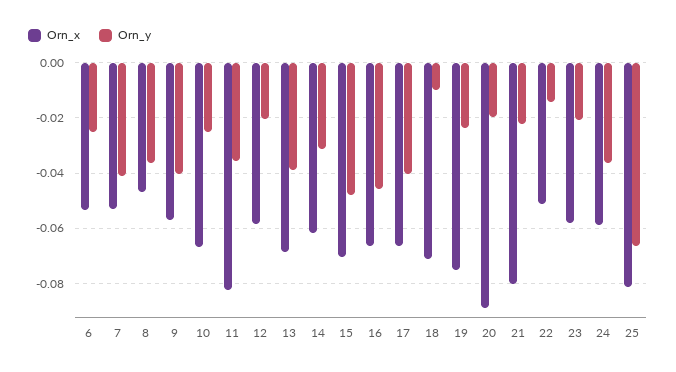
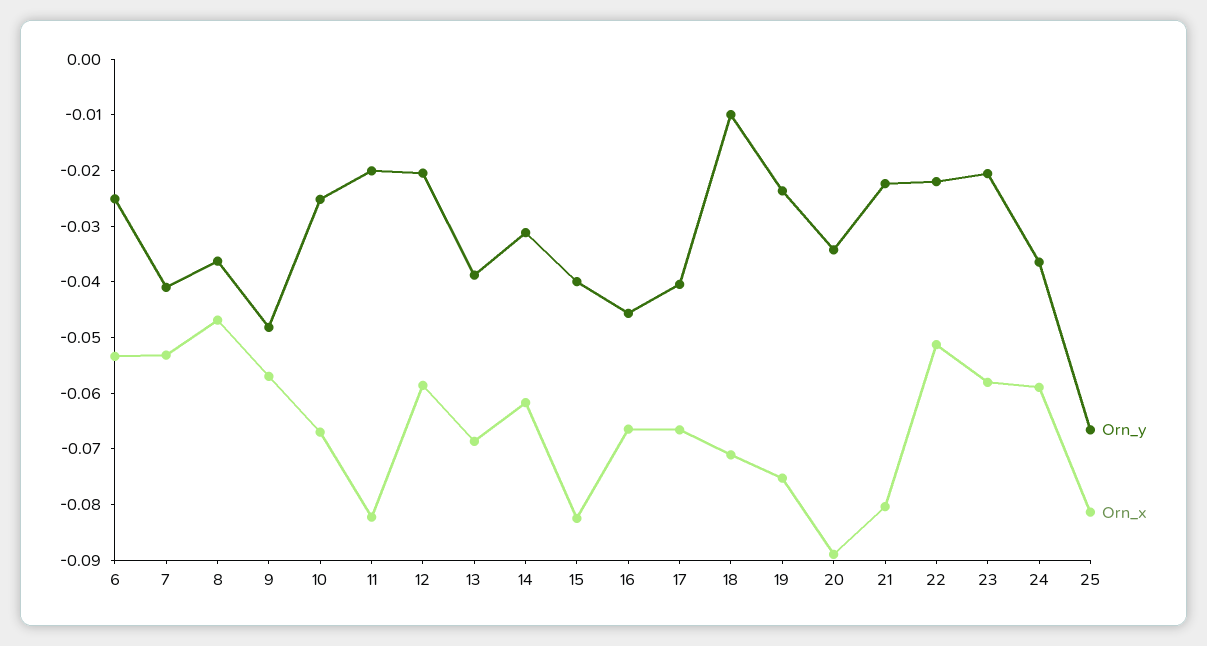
Orn_y, 9: -0.04 -> -0.048
Orn_y, 11: -0.035 -> -0.02
Orn_x, 15: -0.07 -> -0.082
Orn_y, 15: -0.0475 -> -0.04
Orn_y, 20: -0.02 -> -0.034
Orn_y, 22: -0.015 -> -0.022

